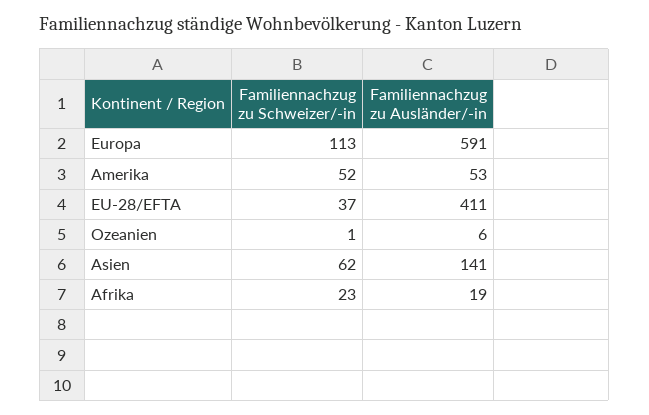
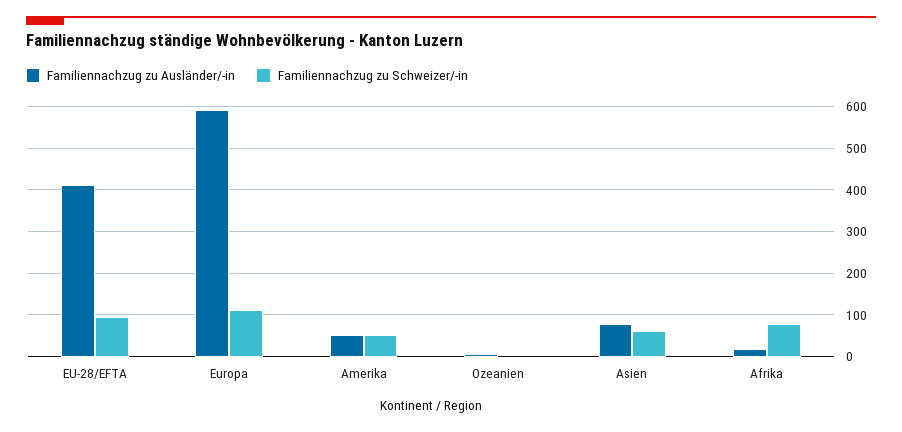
Familiennachzug zu Schweizer/-in, EU-28/EFTA: 37 -> 100
Familiennachzug zu Ausländer/-in, Asien: 141 -> 80
Familiennachzug zu Schweizer/-in, Afrika: 23 -> 80

